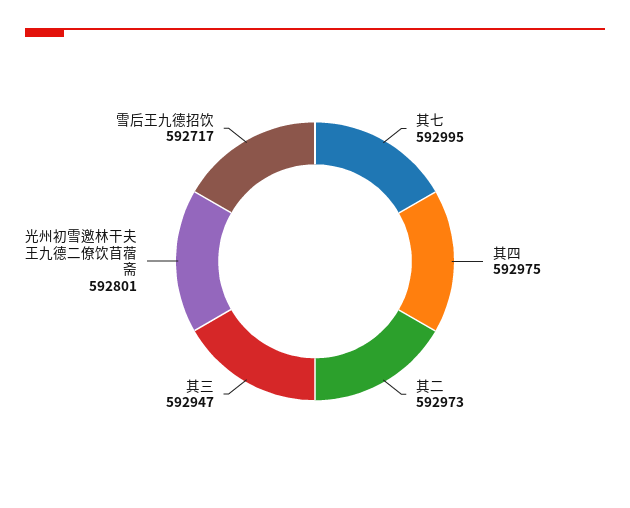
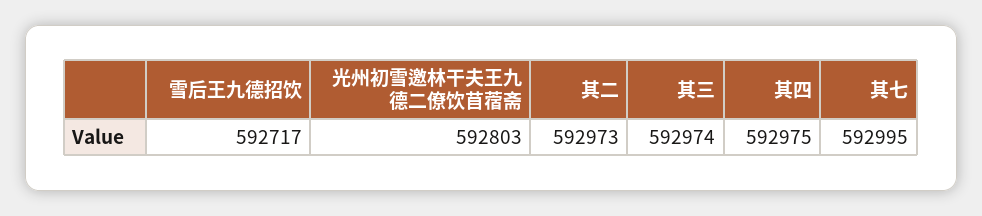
其三: 592947 -> 592974
光州初雪邀林干夫王九德二僚饮苜蓿斋: 592801 -> 592803

